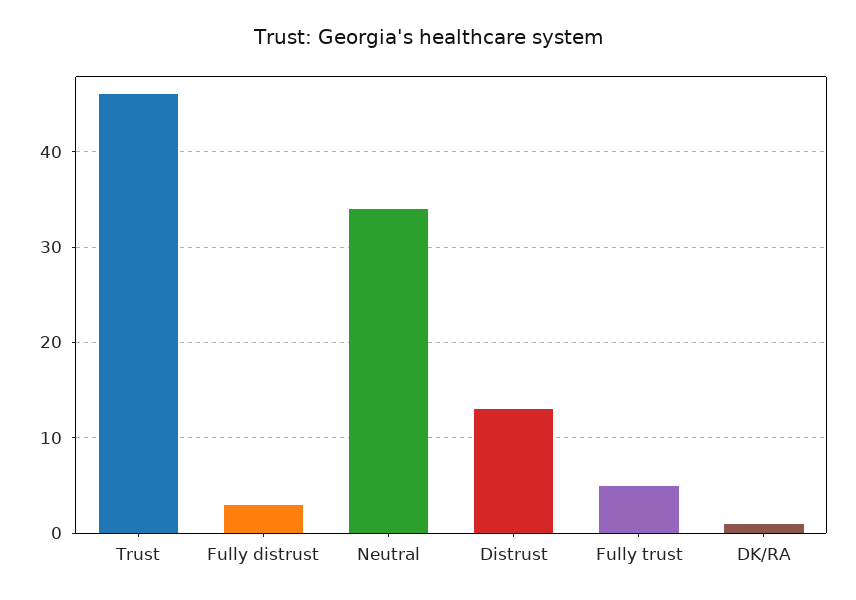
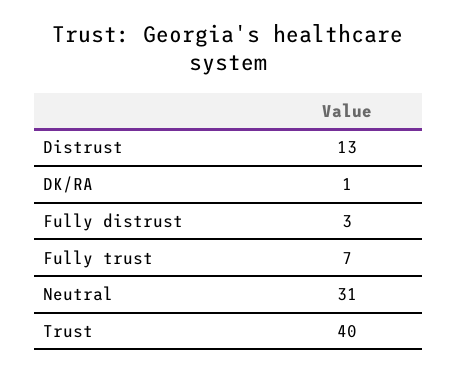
Trust: 46 -> 40
Neutral: 34 -> 31
Fully trust: 5 -> 7

